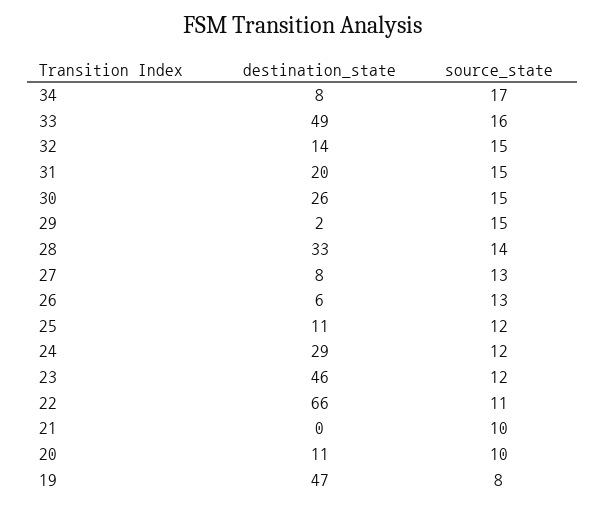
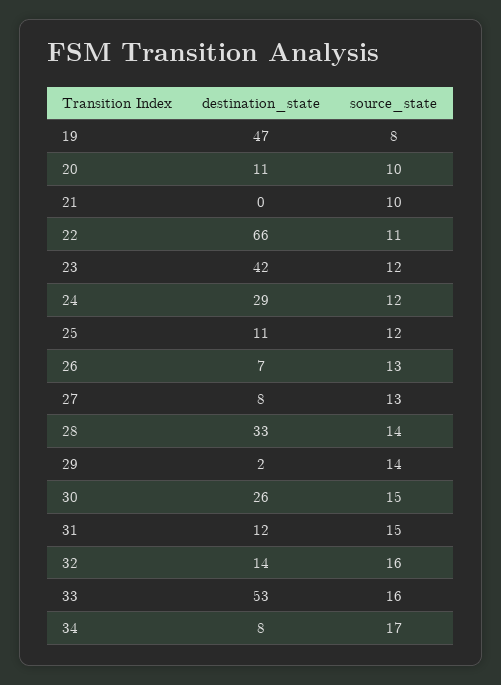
destination_state, 33: 49 -> 53
source_state, 32: 15 -> 16
destination_state, 31: 20 -> 12
source_state, 29: 15 -> 14
destination_state, 26: 6 -> 7
destination_state, 23: 46 -> 42

